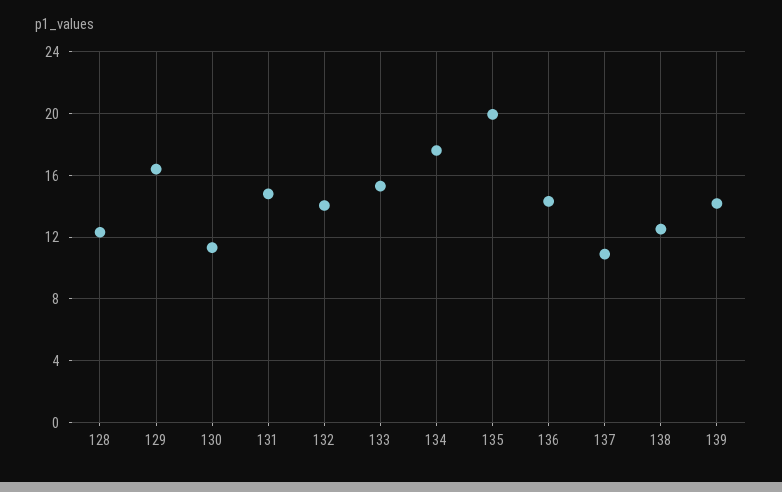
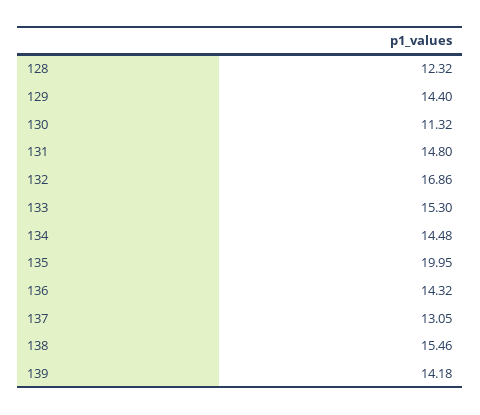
129: 16.5 -> 14.4
132: 14 -> 16.86
134: 17.5 -> 14.48
137: 11 -> 13.05
138: 12.5 -> 15.46

